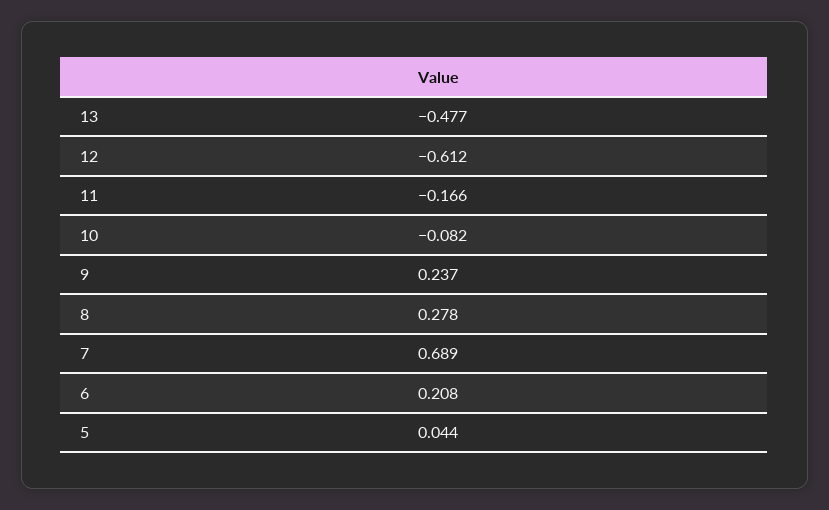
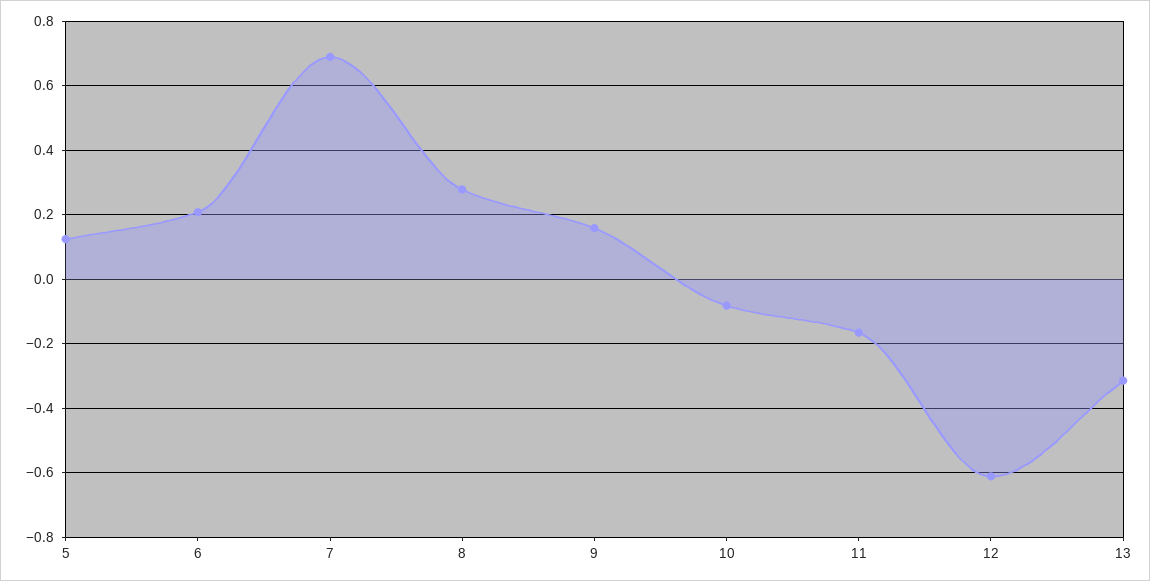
13: -0.477 -> -0.32
9: 0.237 -> 0.16
5: 0.044 -> 0.12

